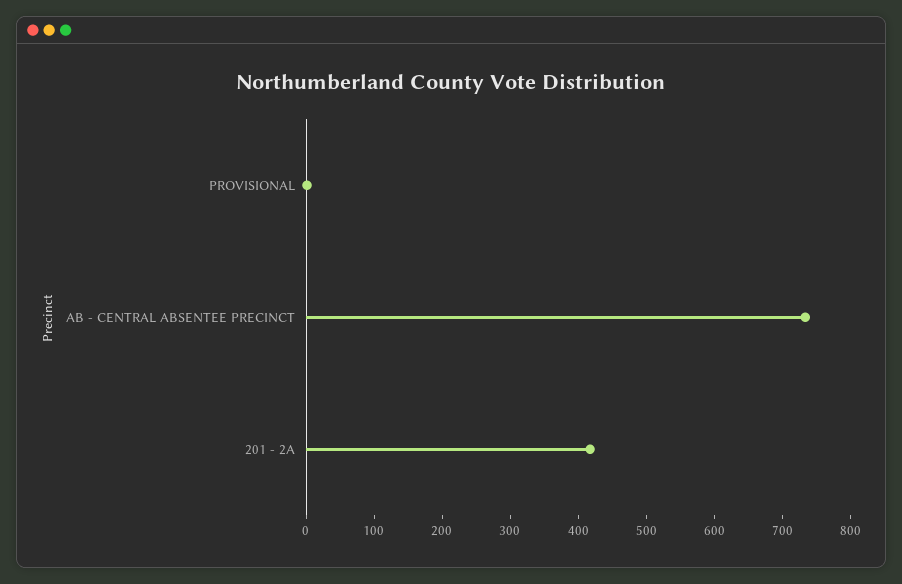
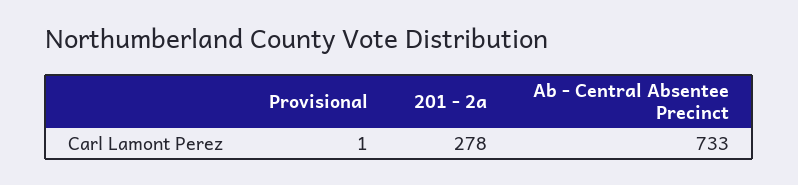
201 - 2A: 420 -> 278

